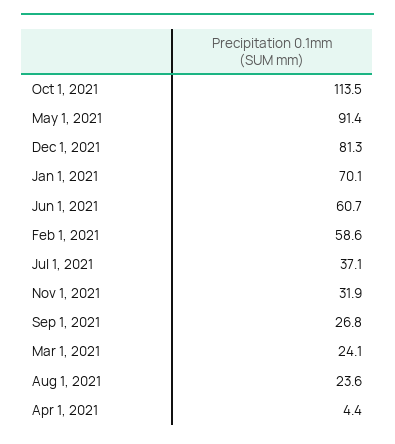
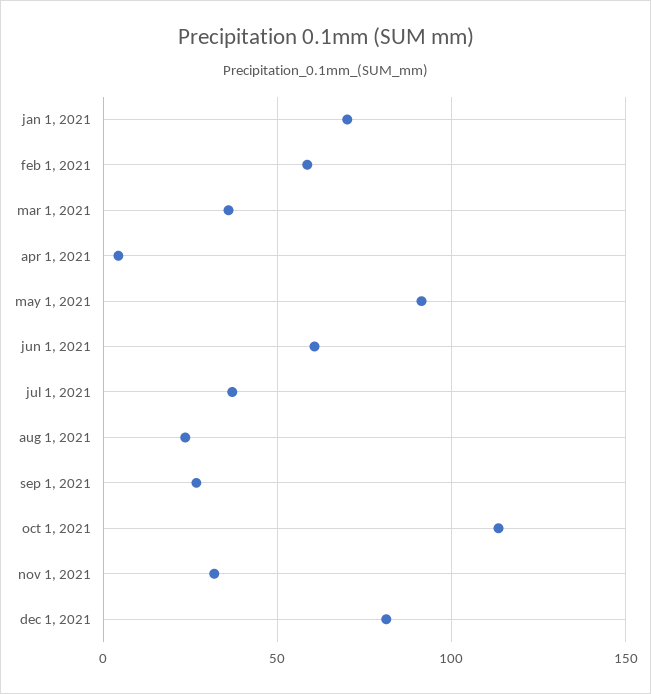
Mar 1, 2021: 24.1 -> 35

